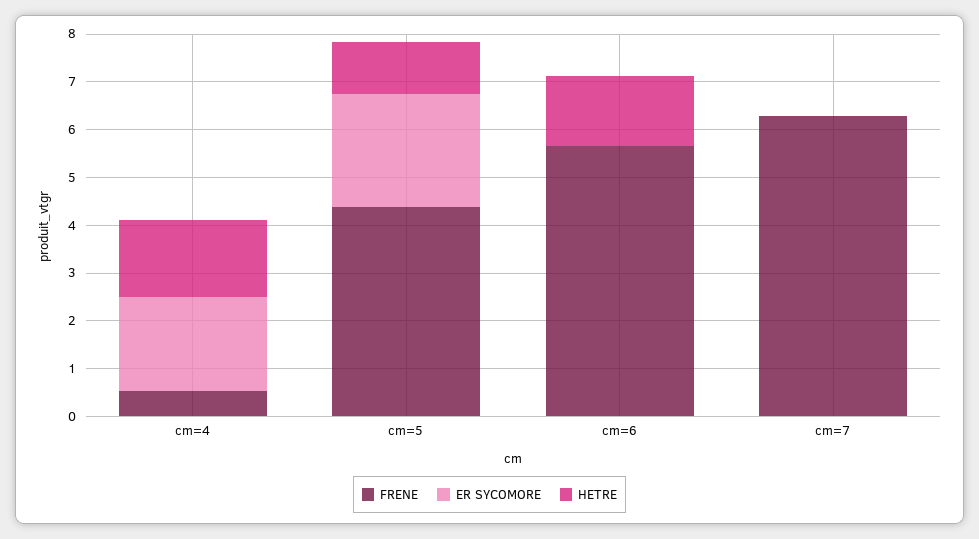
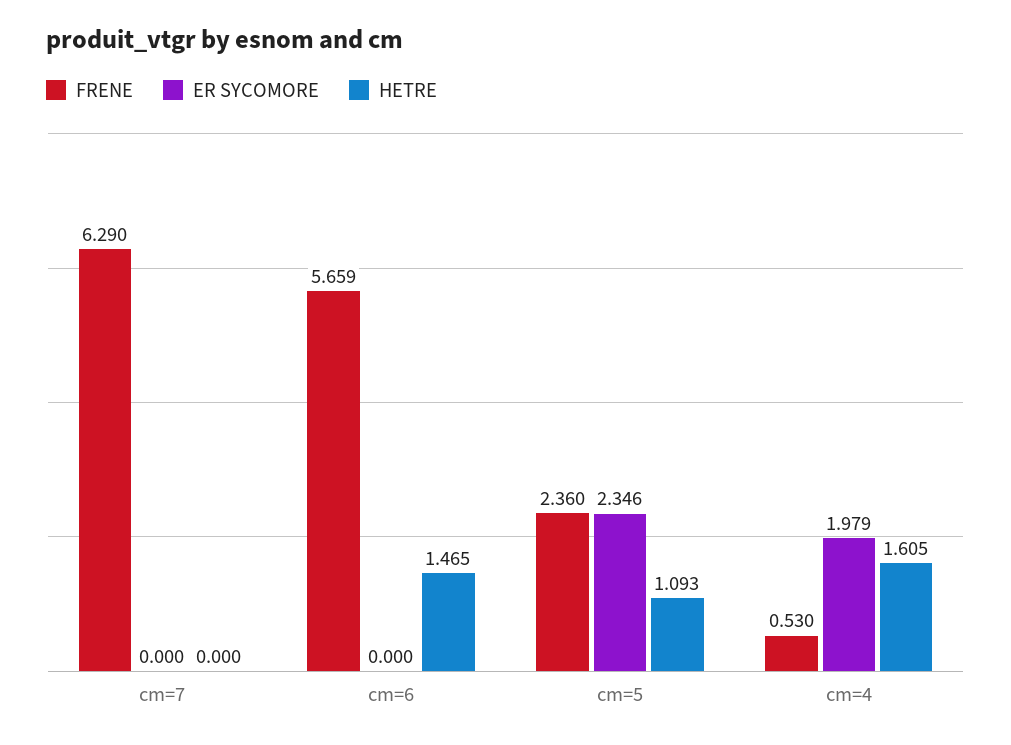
FRENE, cm=5: 4.4 -> 2.36

